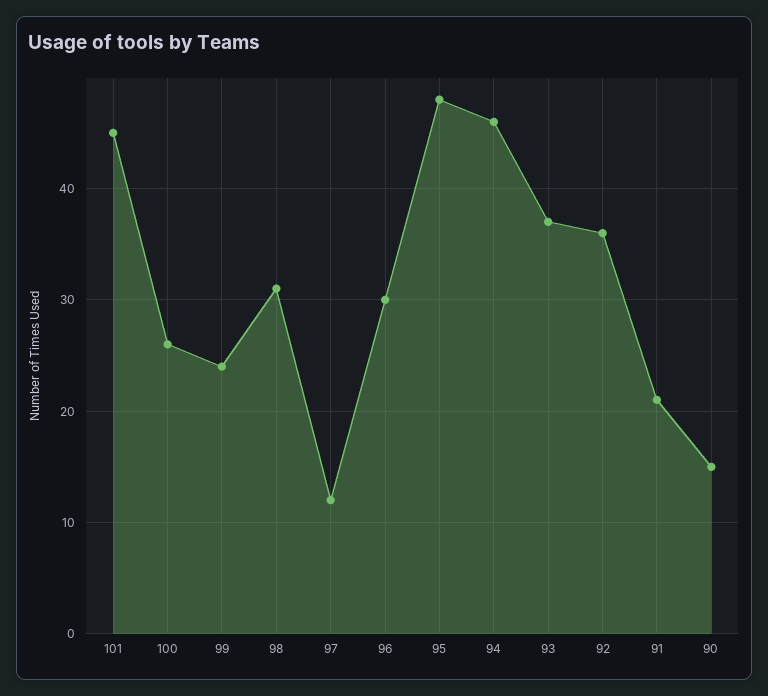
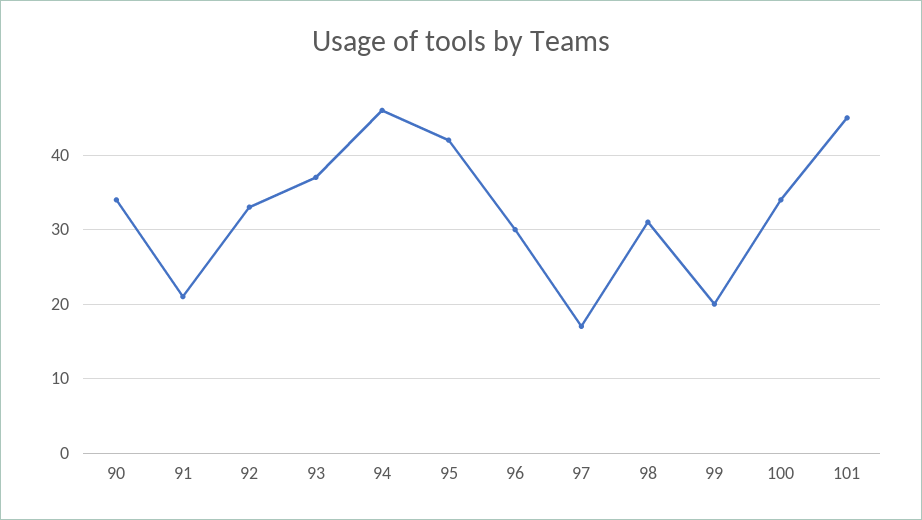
100: 26 -> 34
99: 24 -> 20
97: 12 -> 17
95: 48 -> 42
92: 36 -> 33
90: 15 -> 34

